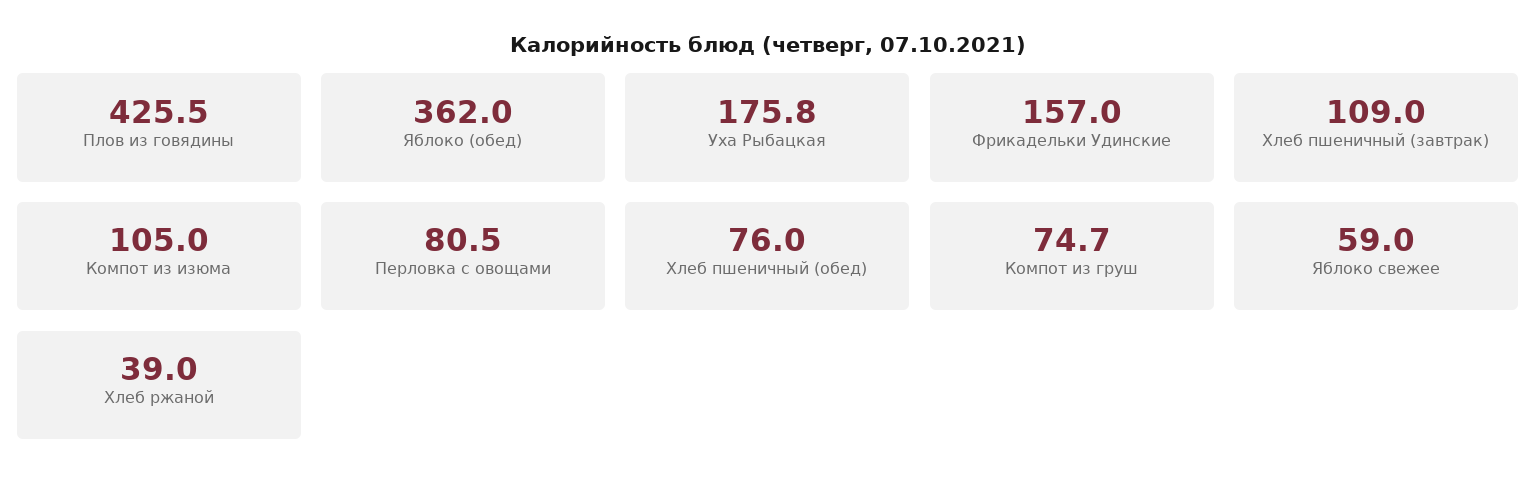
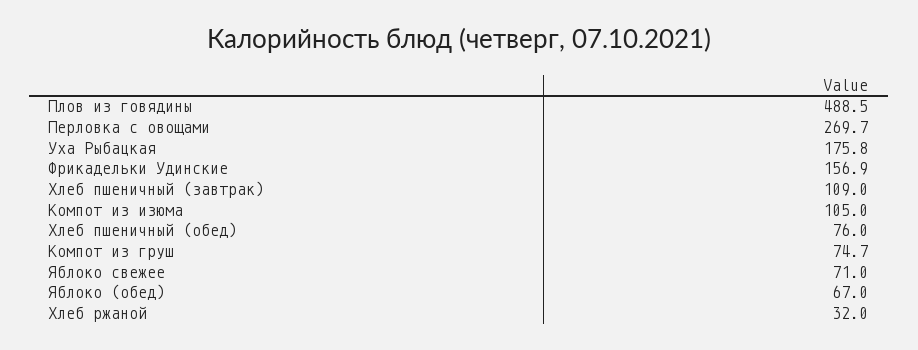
Плов из говядины: 425.5 -> 488.5
Яблоко (обед): 362 -> 67
Фрикадельки Удинские: 157 -> 156.9
Перловка с овощами: 80.5 -> 269.7
Яблоко свежее: 59 -> 71
Хлеб ржаной: 39 -> 32

